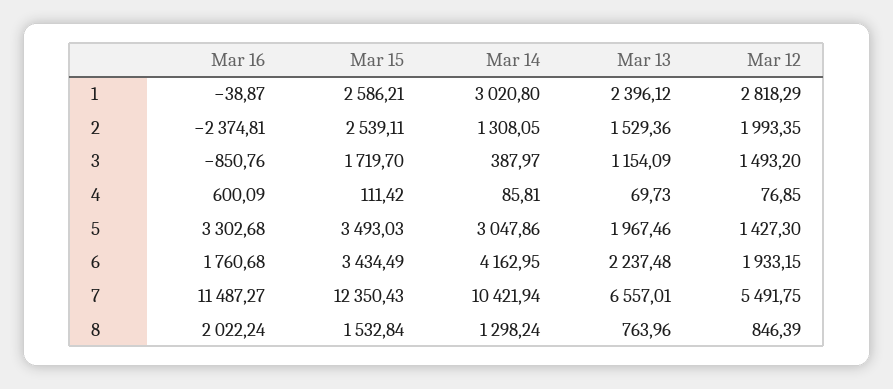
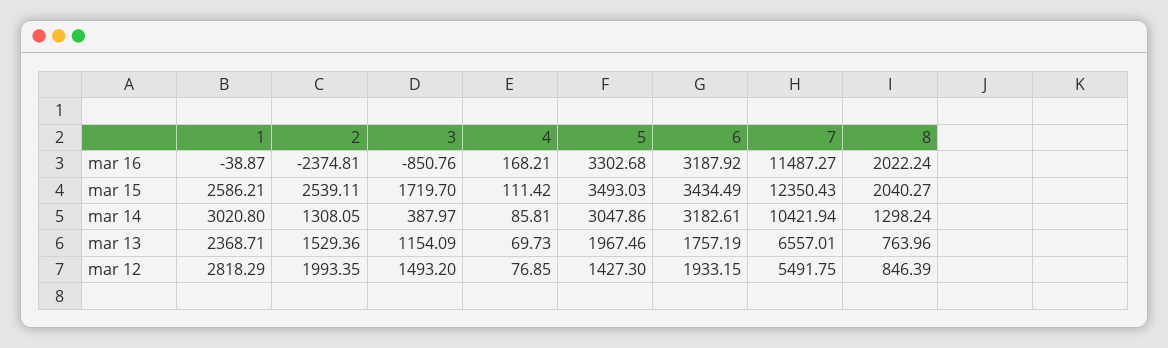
Mar 13, 1: 2396.12 -> 2368.71
Mar 16, 4: 600.09 -> 168.21
Mar 16, 6: 1760.68 -> 3187.92
Mar 14, 6: 4162.95 -> 3182.61
Mar 13, 6: 2237.48 -> 1757.19
Mar 15, 8: 1532.84 -> 2040.27

